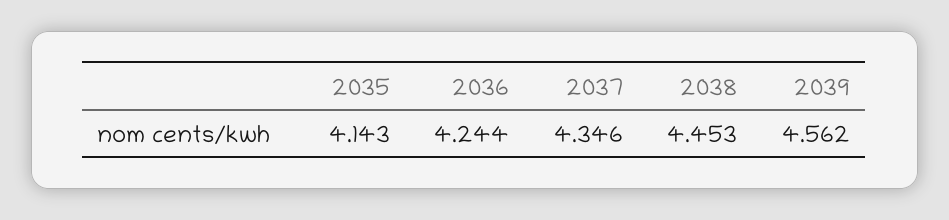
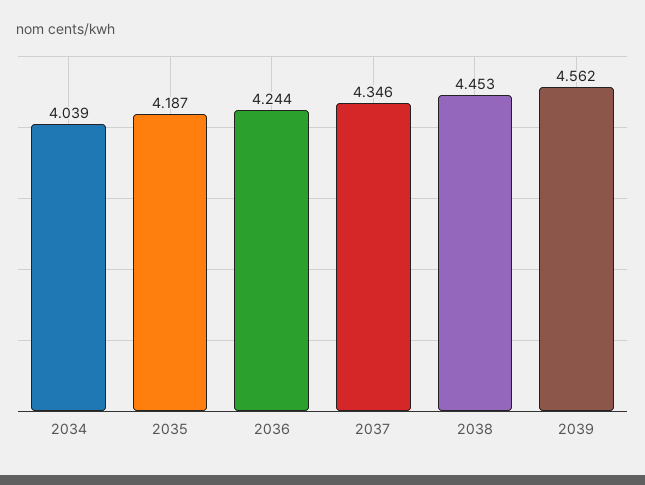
2035: 4.143 -> 4.187
2034: none -> 4.039

